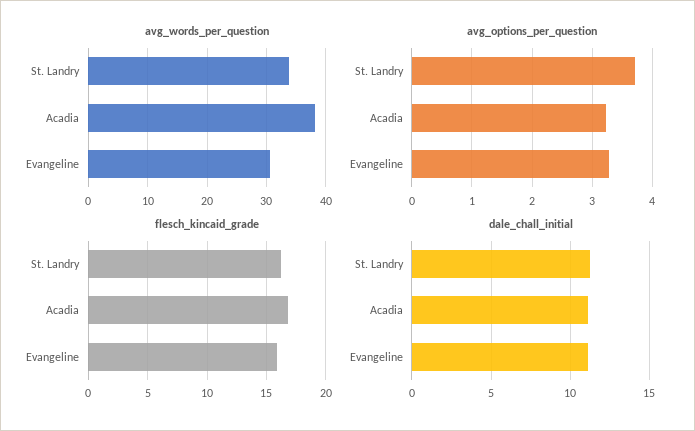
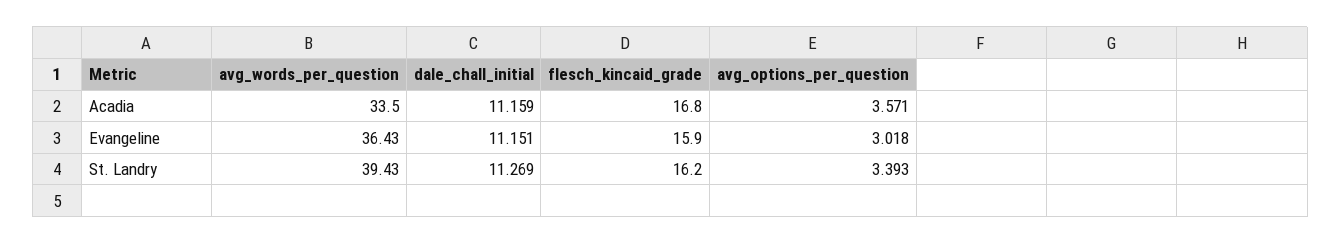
avg_words_per_question, St. Landry: 34 -> 39.43
avg_words_per_question, Acadia: 38 -> 33.5
avg_words_per_question, Evangeline: 30 -> 36.43
avg_options_per_question, St. Landry: 3.7 -> 3.393
avg_options_per_question, Acadia: 3.2 -> 3.571
avg_options_per_question, Evangeline: 3.3 -> 3.018

